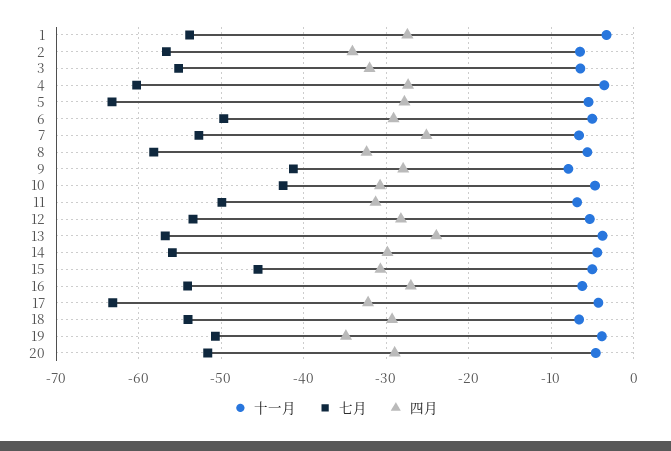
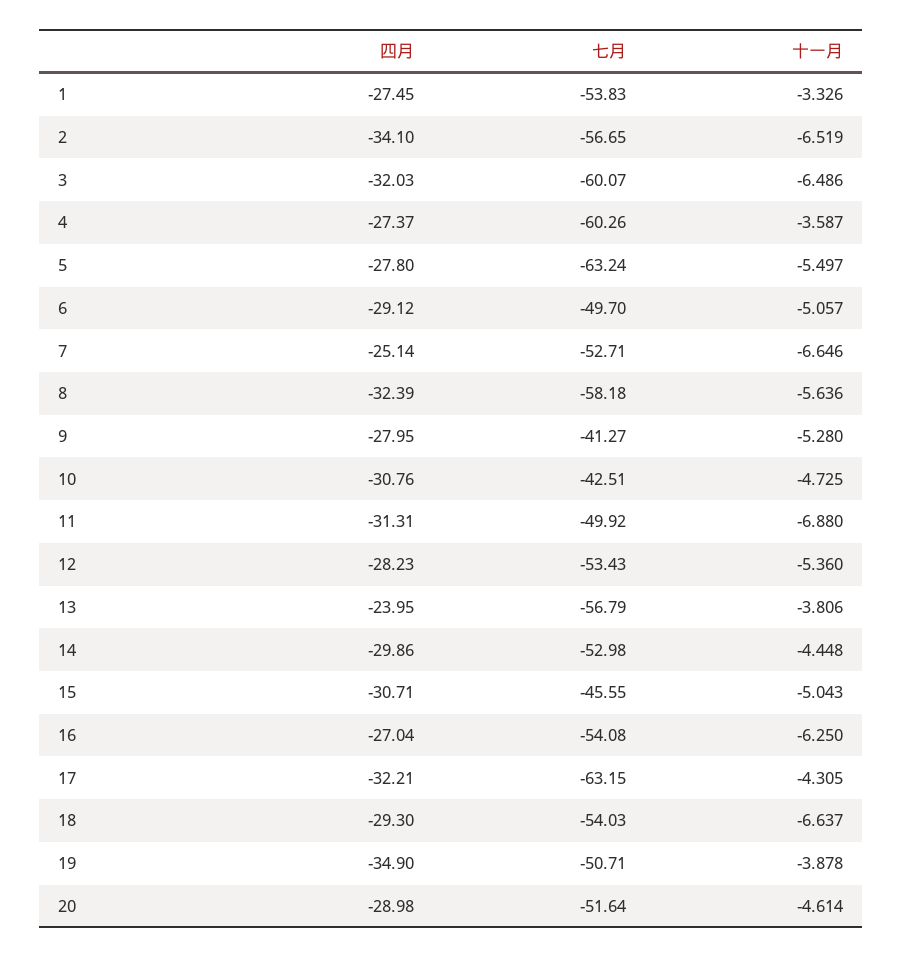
七月, 3: -55 -> -60.07
十一月, 9: -8 -> -5.28
七月, 14: -56 -> -52.98

